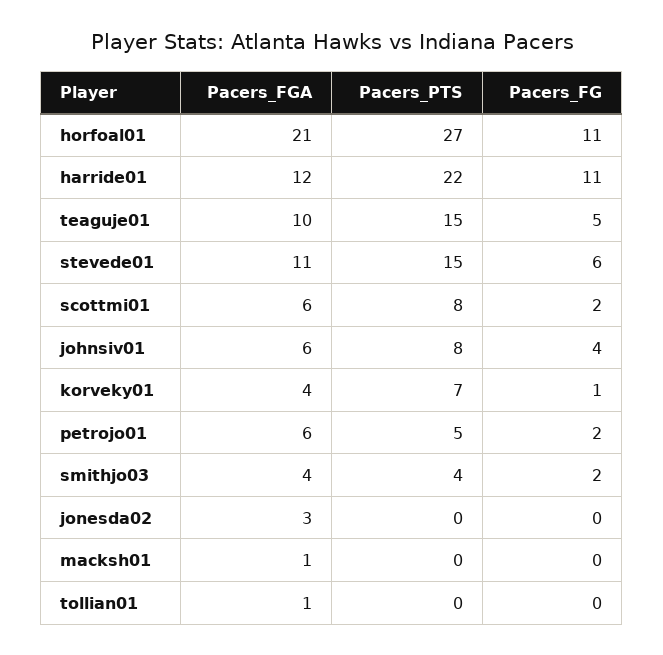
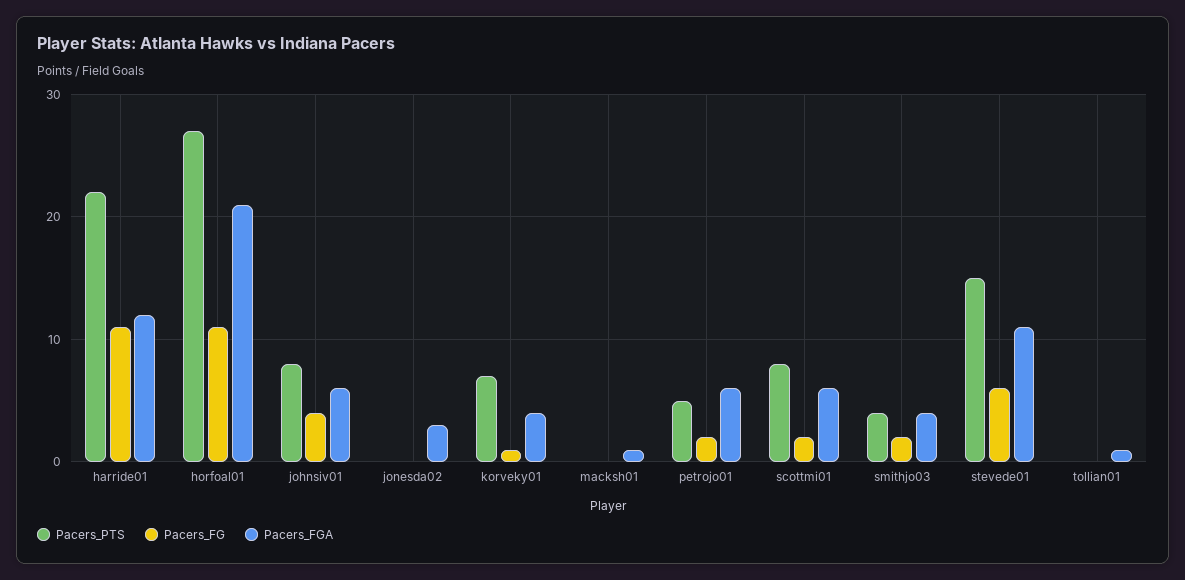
Pacers_FGA, teaguje01: 10 -> none
Pacers_PTS, teaguje01: 15 -> none
Pacers_FG, teaguje01: 5 -> none

